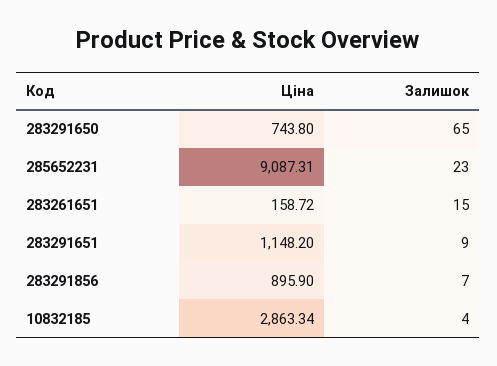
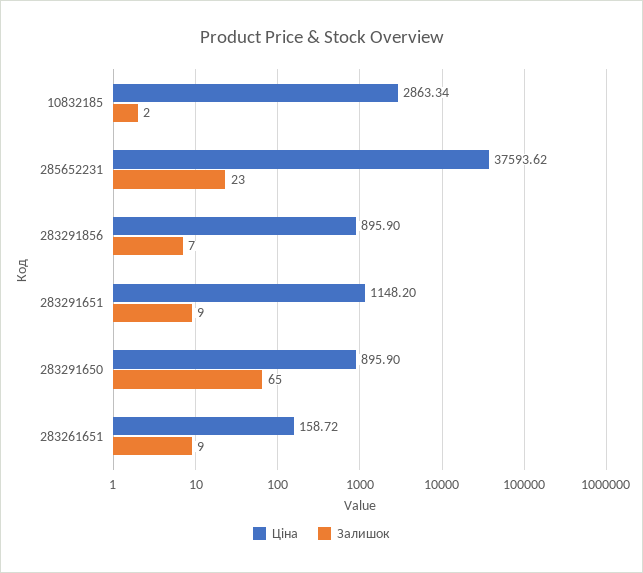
Ціна, 283291650: 743.8 -> 895.9
Ціна, 285652231: 9087.31 -> 37593.62
Залишок, 283261651: 15 -> 9
Залишок, 10832185: 4 -> 2

